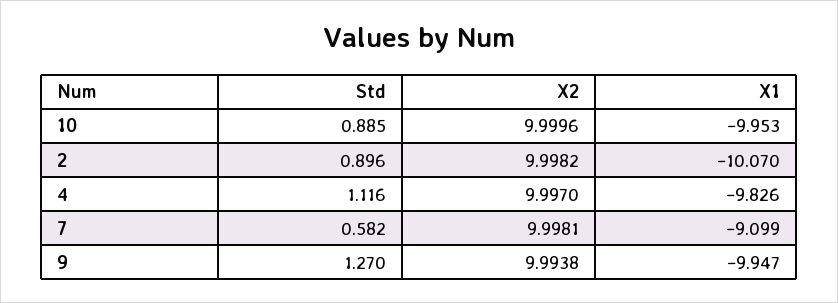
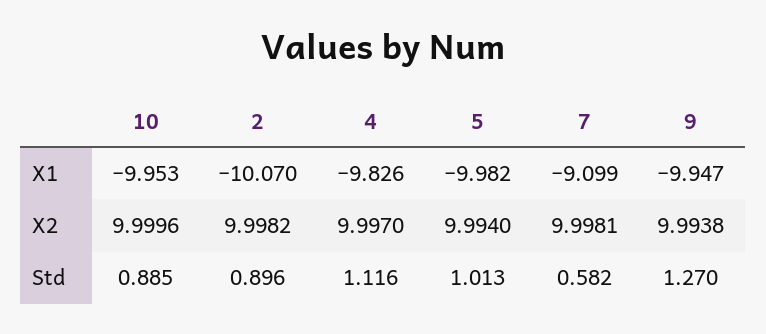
X1, 5: none -> -9.982
X2, 5: none -> 9.994
Std, 5: none -> 1.013

